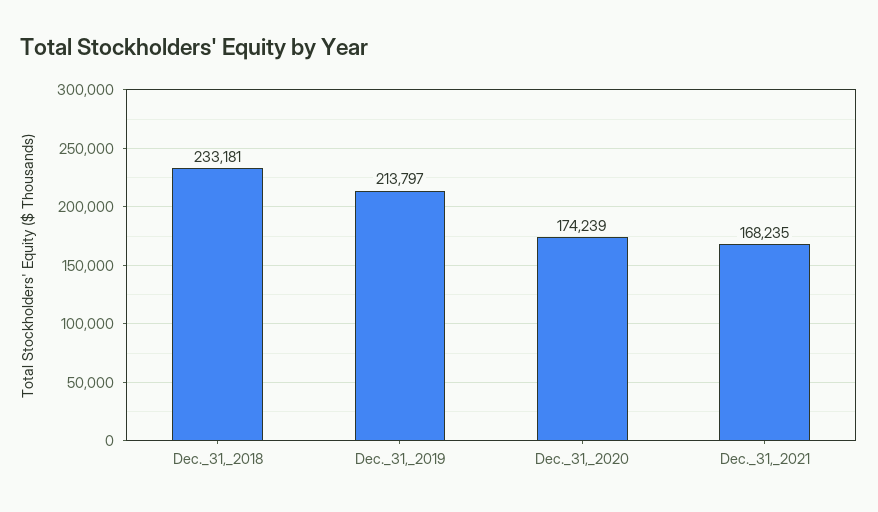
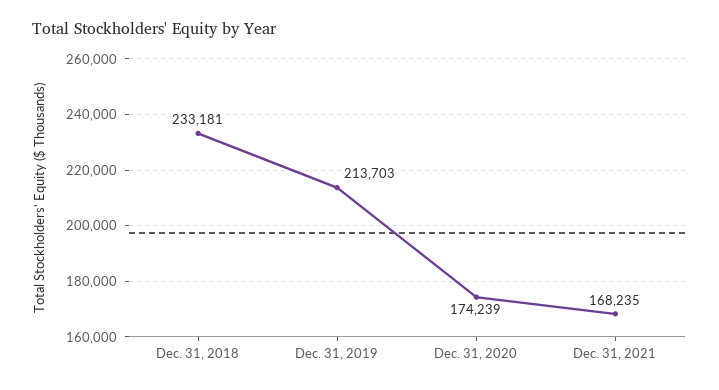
Dec._31,_2019: 213797 -> 213703

